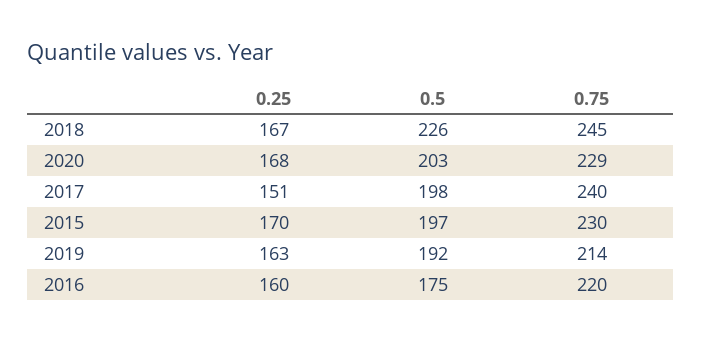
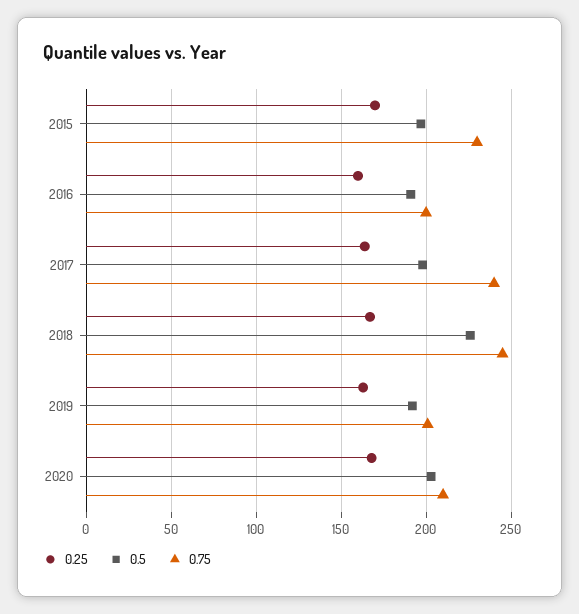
0.75, 2020: 229 -> 210
0.25, 2017: 151 -> 165
0.75, 2019: 214 -> 200
0.5, 2016: 175 -> 190
0.75, 2016: 220 -> 200

